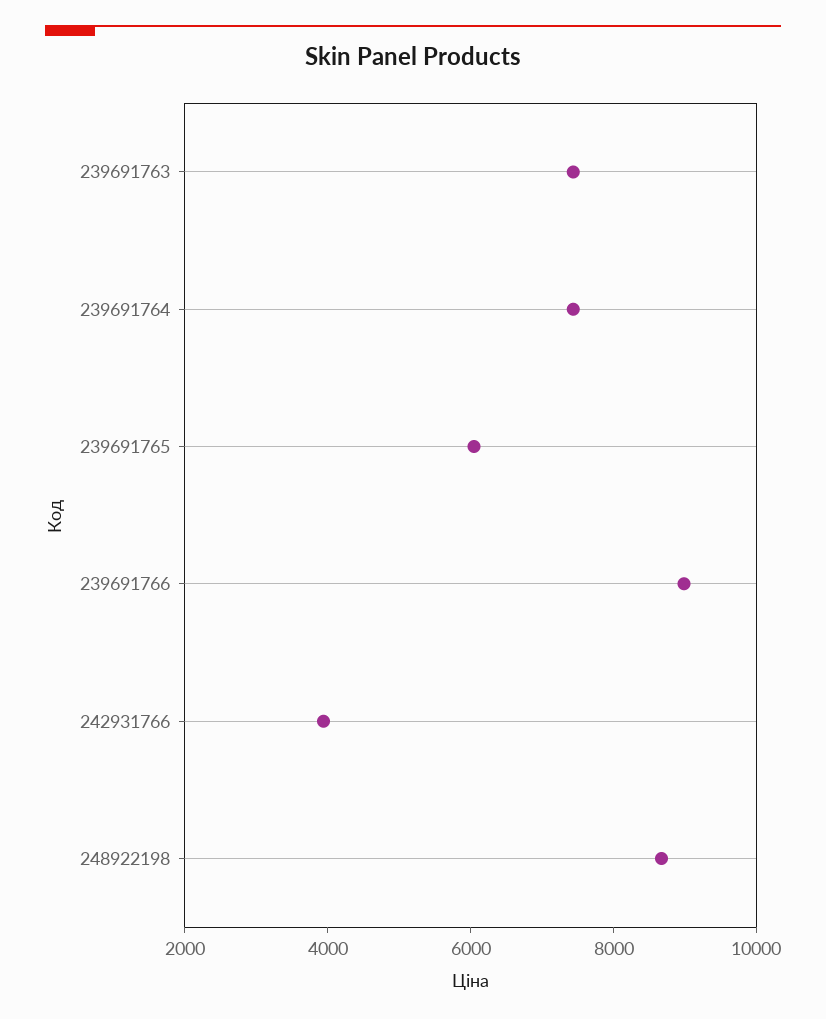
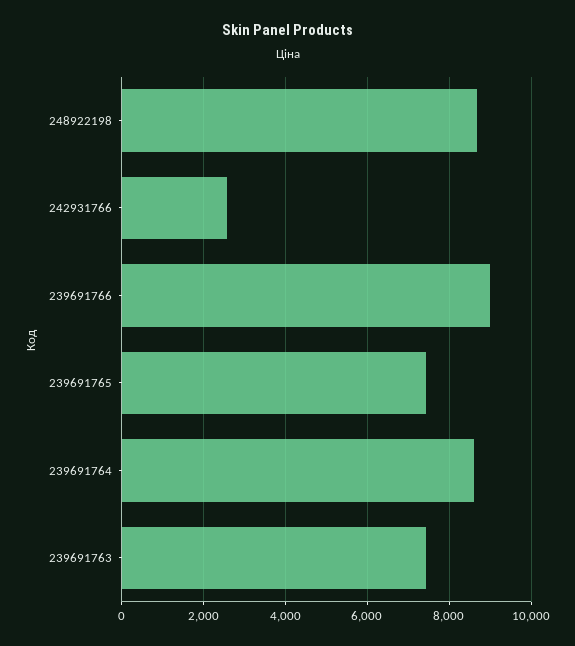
239691764: 7500 -> 8600
239691765: 6000 -> 7400
242931766: 4000 -> 2600

